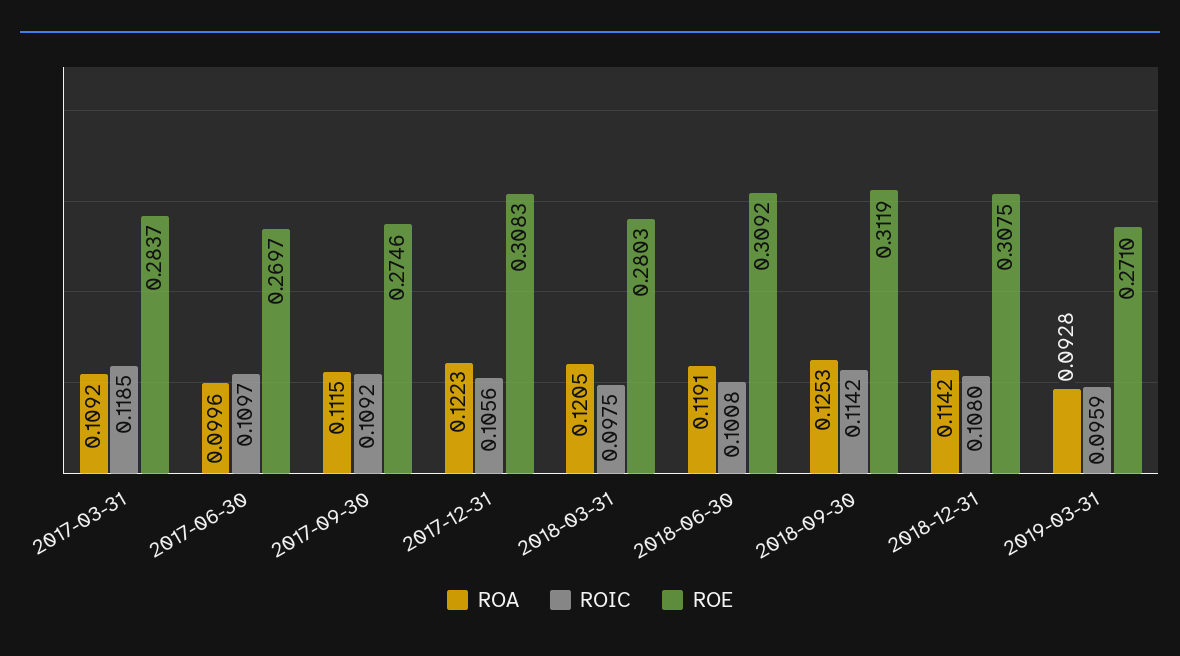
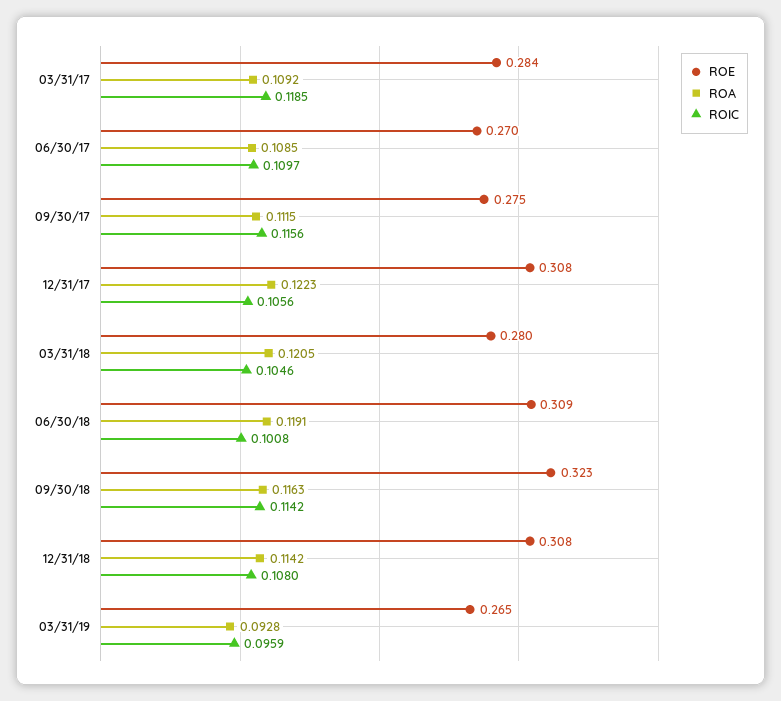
ROA, 2017-06-30: 0.0996 -> 0.1085
ROIC, 2017-09-30: 0.1092 -> 0.1156
ROIC, 2018-03-31: 0.0975 -> 0.1046
ROA, 2018-09-30: 0.1253 -> 0.1163
ROE, 2018-09-30: 0.3119 -> 0.323
ROE, 2019-03-31: 0.271 -> 0.265

